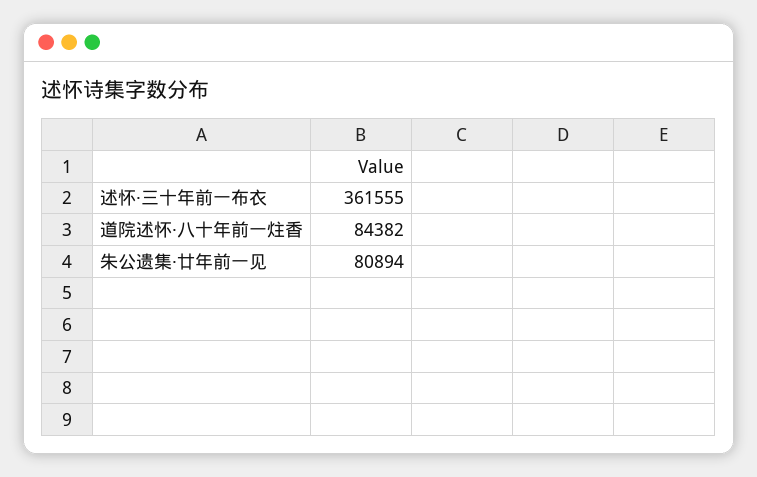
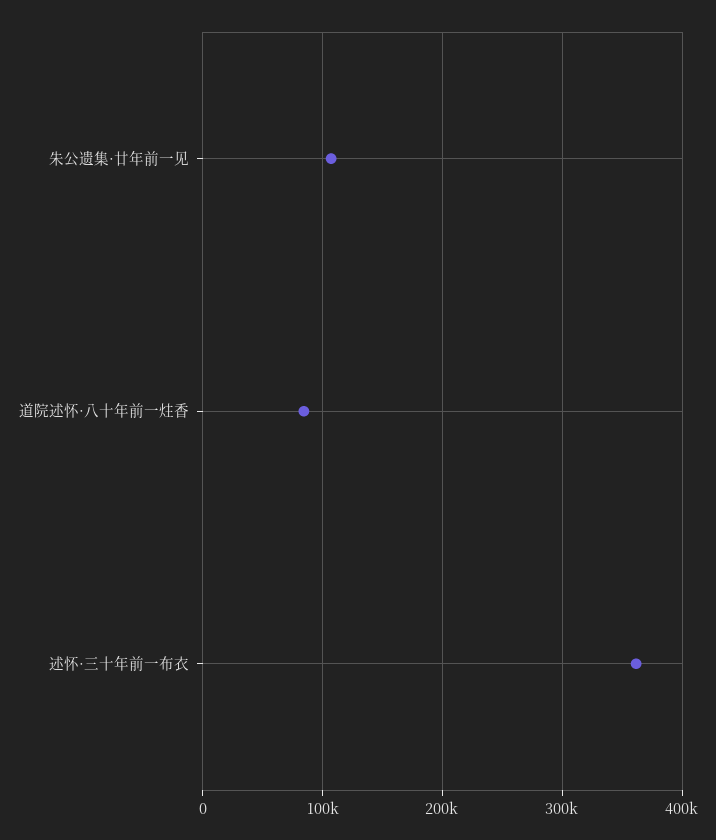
朱公遗集·廿年前一见: 80894 -> 110000

